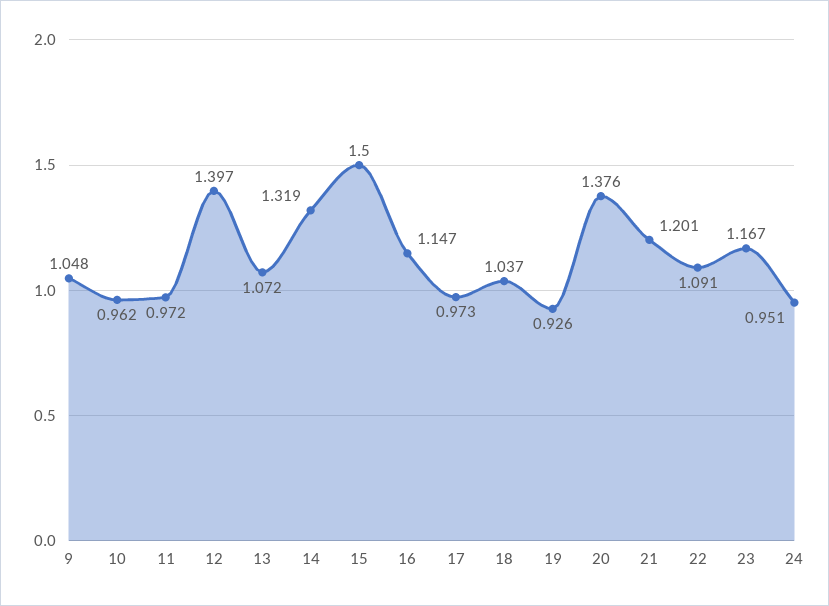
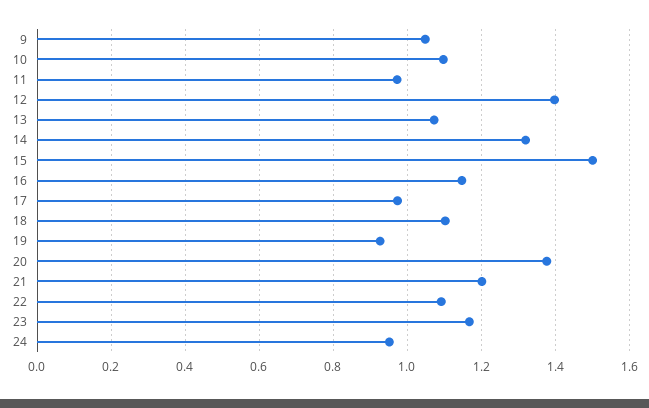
10: 0.962 -> 1.1
18: 1.037 -> 1.1

